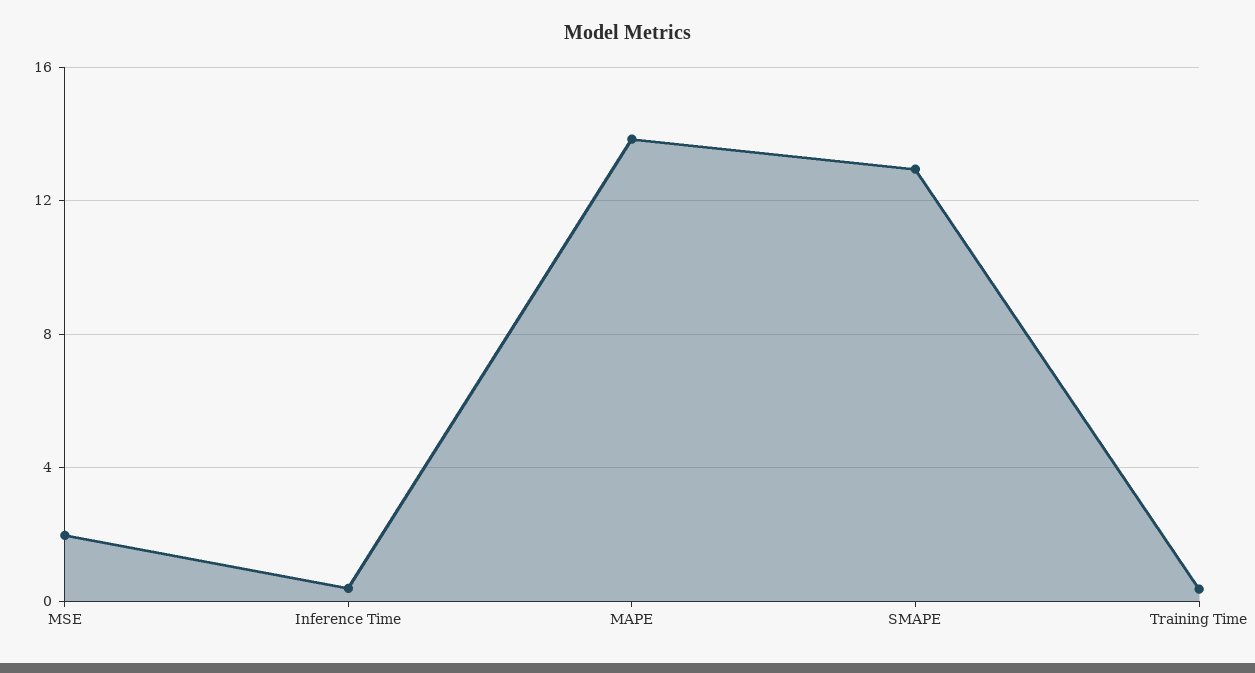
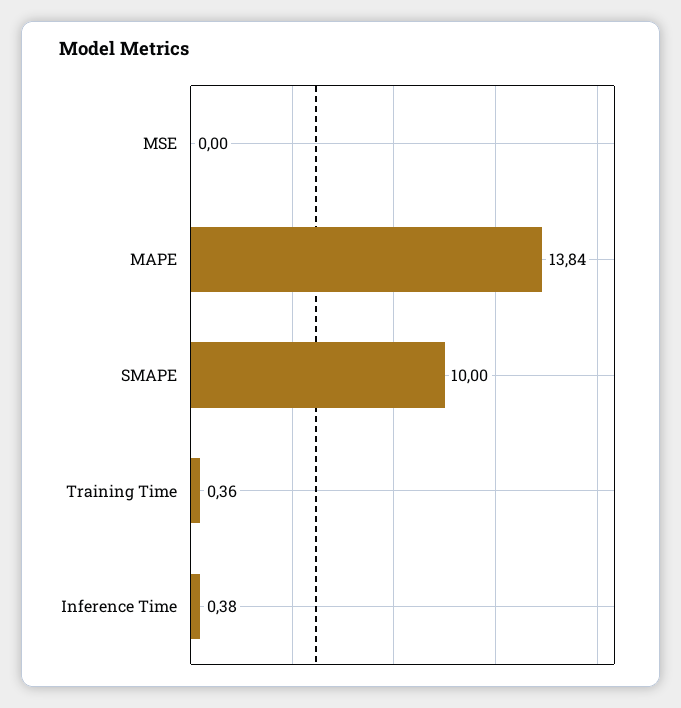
MSE: 2 -> 0
SMAPE: 13 -> 10

